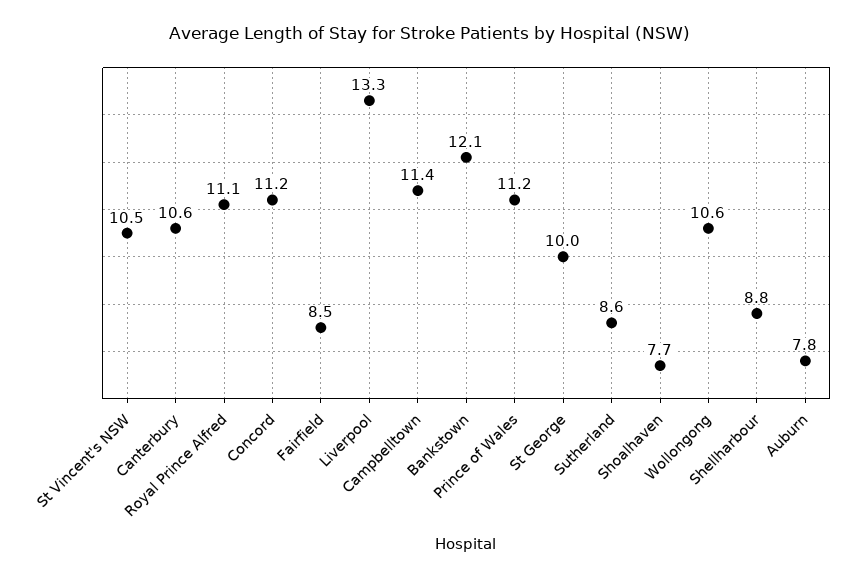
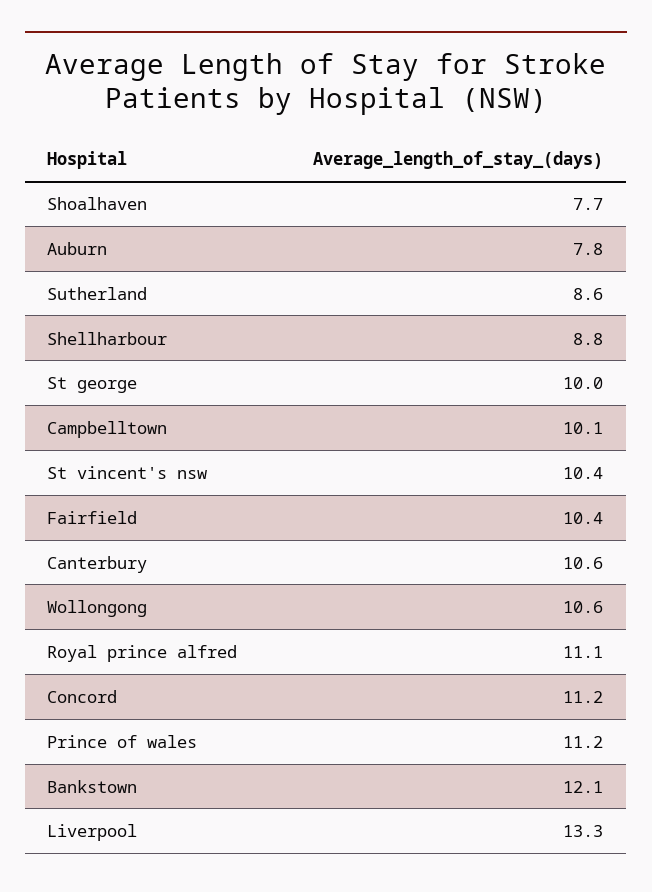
St Vincent's NSW: 10.5 -> 10.4
Fairfield: 8.5 -> 10.4
Campbelltown: 11.4 -> 10.1

